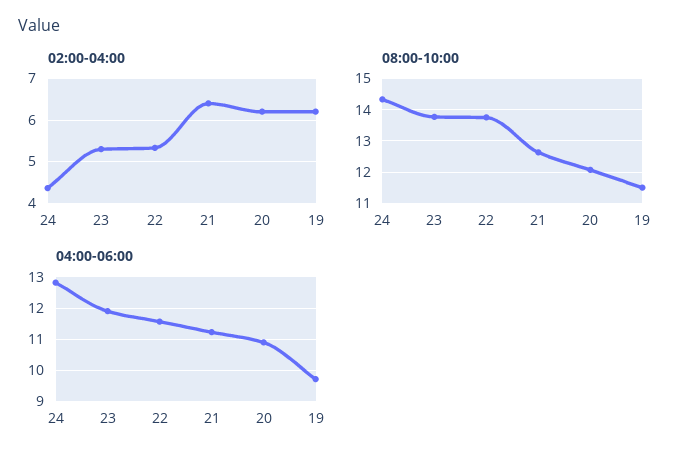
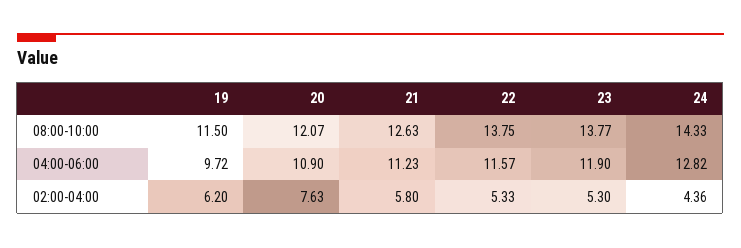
02:00-04:00, 21: 6.4 -> 5.8
02:00-04:00, 20: 6.2 -> 7.63

